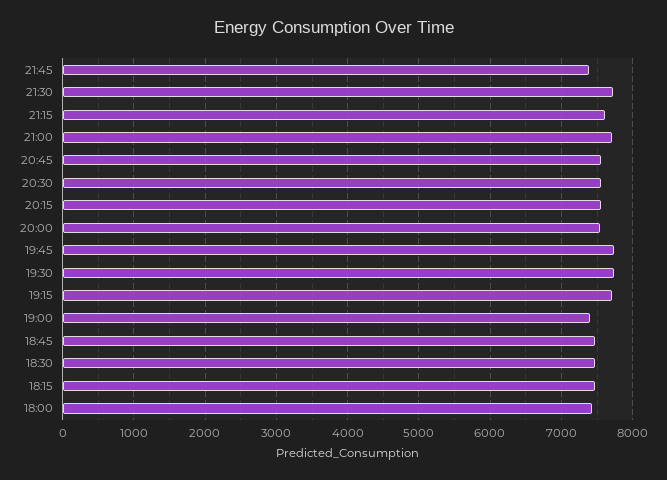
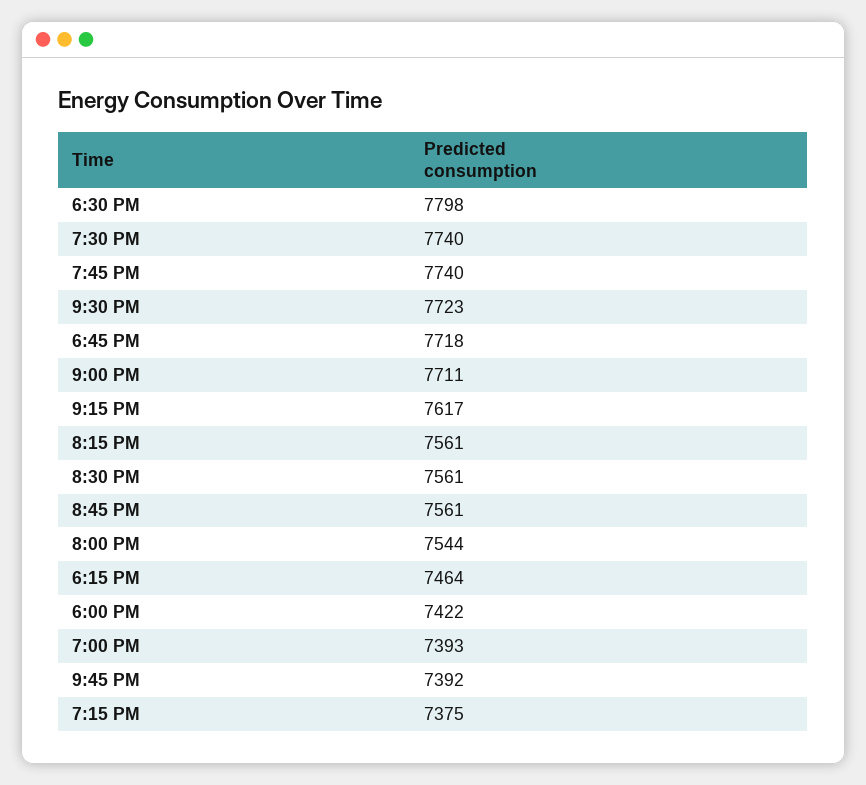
19:15: 7700 -> 7375
18:45: 7500 -> 7718
18:30: 7500 -> 7798

